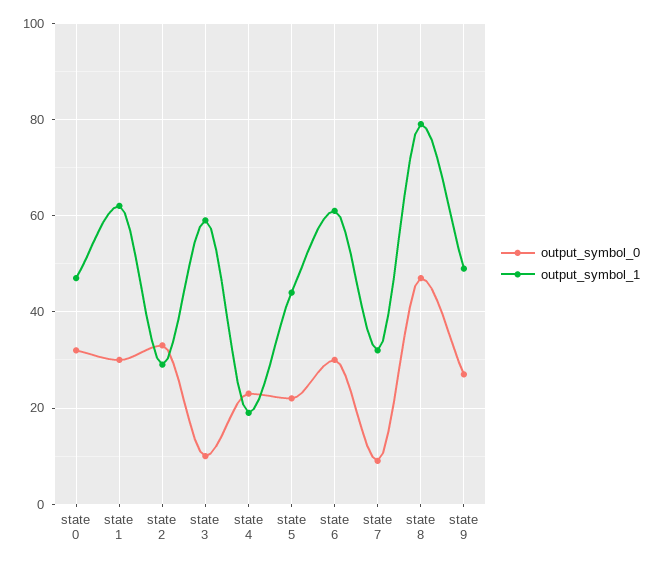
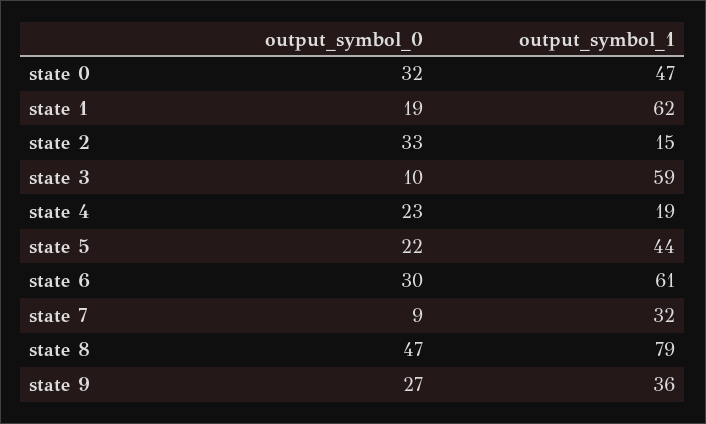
output_symbol_0, state 1: 30 -> 19
output_symbol_1, state 2: 30 -> 15
output_symbol_1, state 9: 50 -> 36

